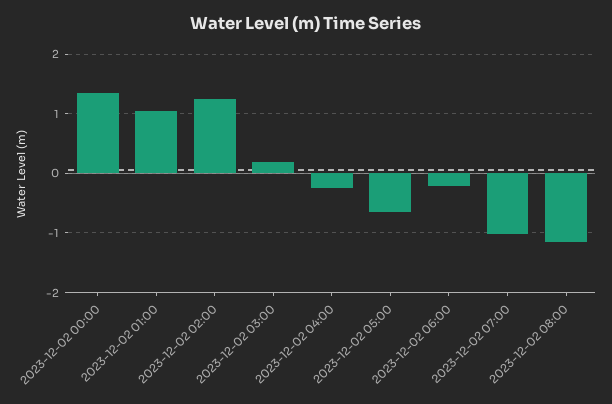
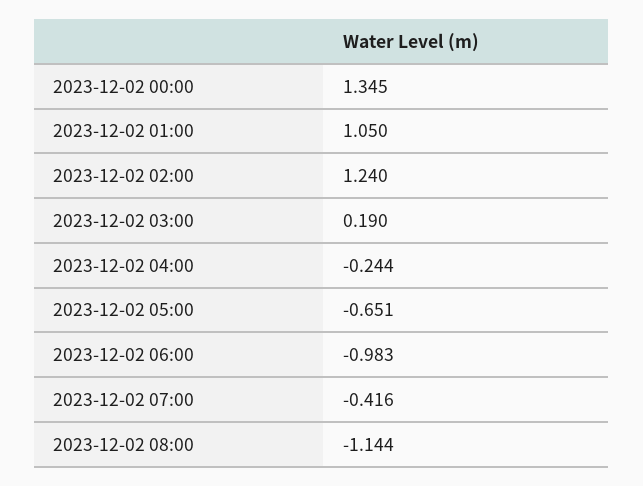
2023-12-02 06:00: -0.2 -> -0.983
2023-12-02 07:00: -1 -> -0.416

